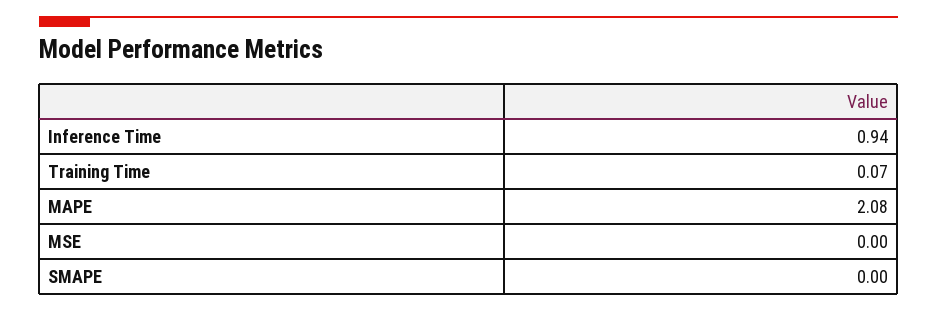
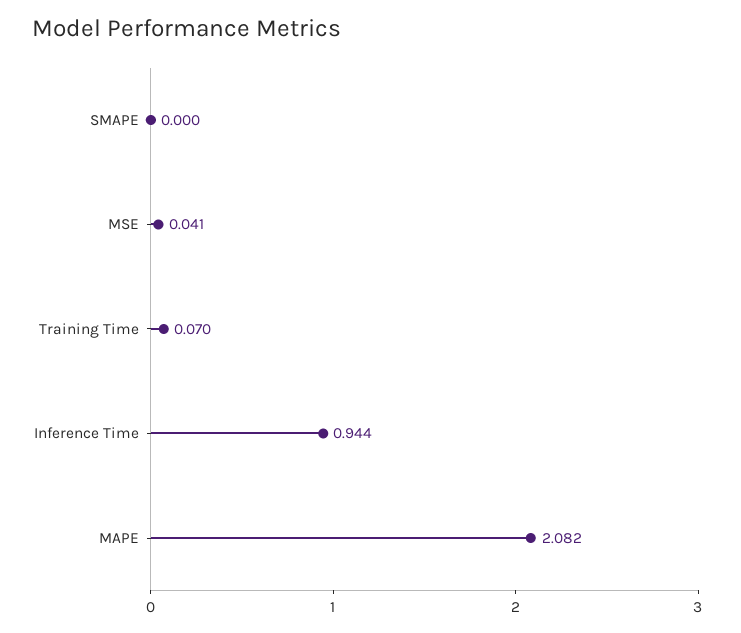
MSE: 0 -> 0.041

